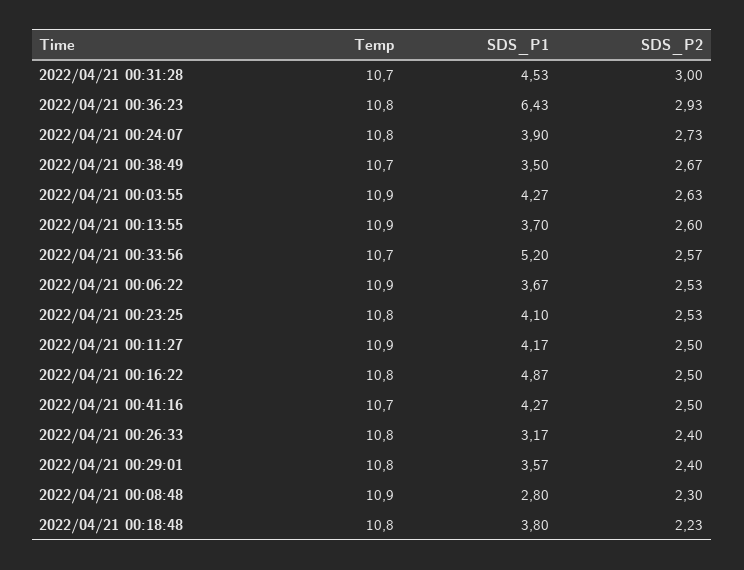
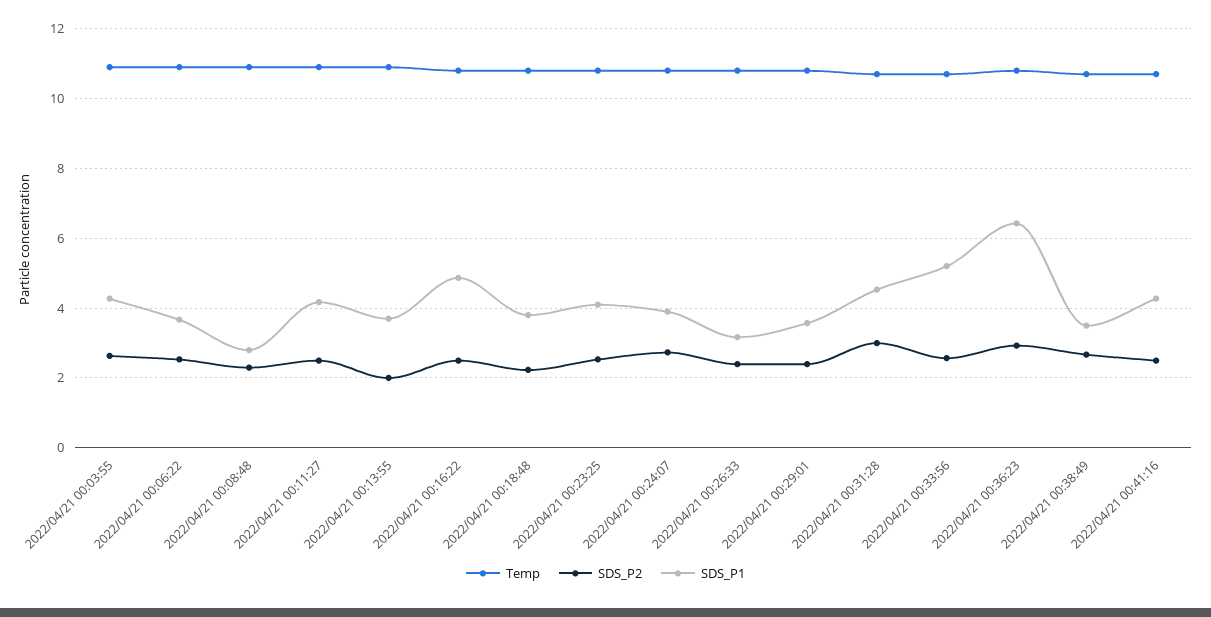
SDS_P2, 2022/04/21 00:13:55: 2.6 -> 2

